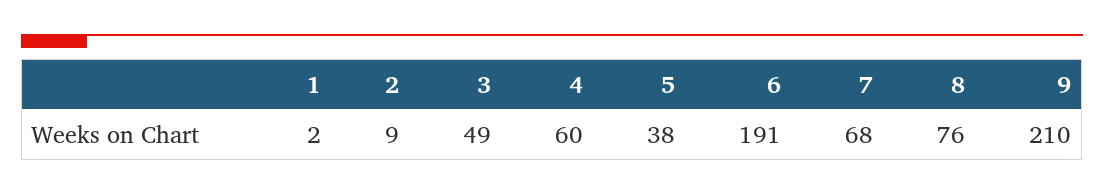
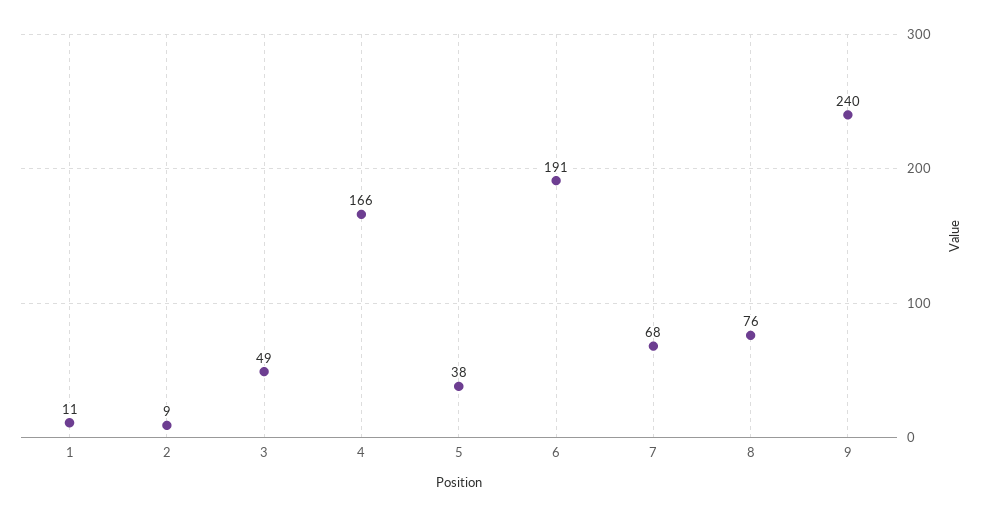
1: 2 -> 11
4: 60 -> 166
9: 210 -> 240

